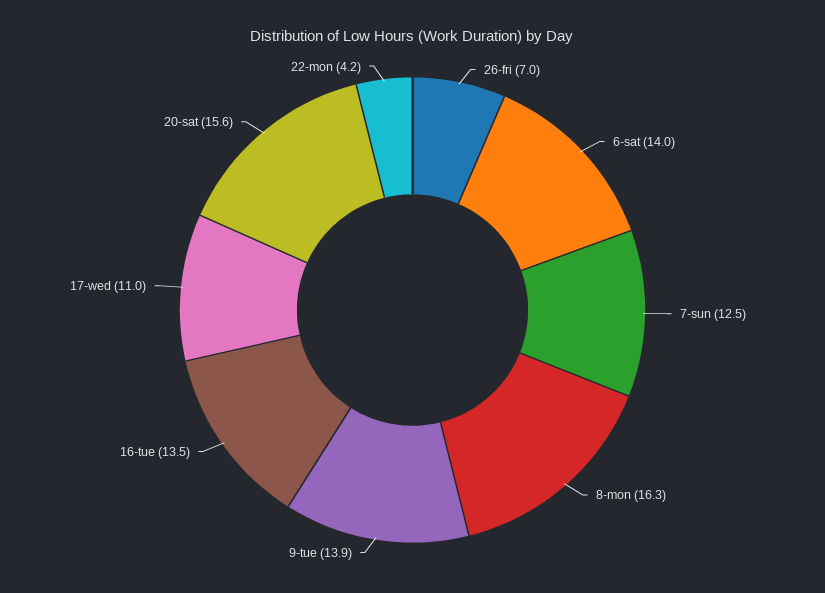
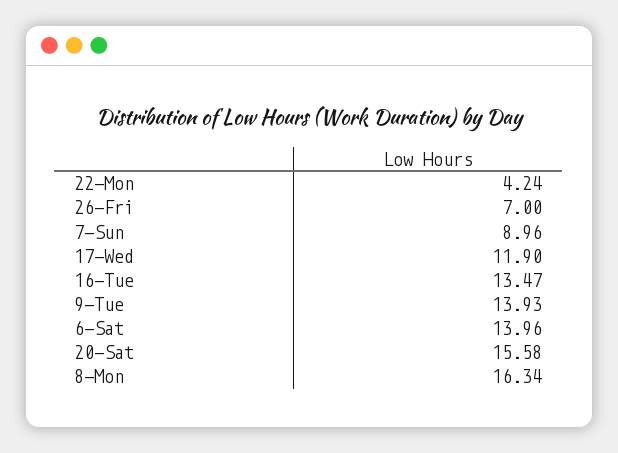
7-sun: 12.5 -> 8.96
17-wed: 11 -> 11.9

